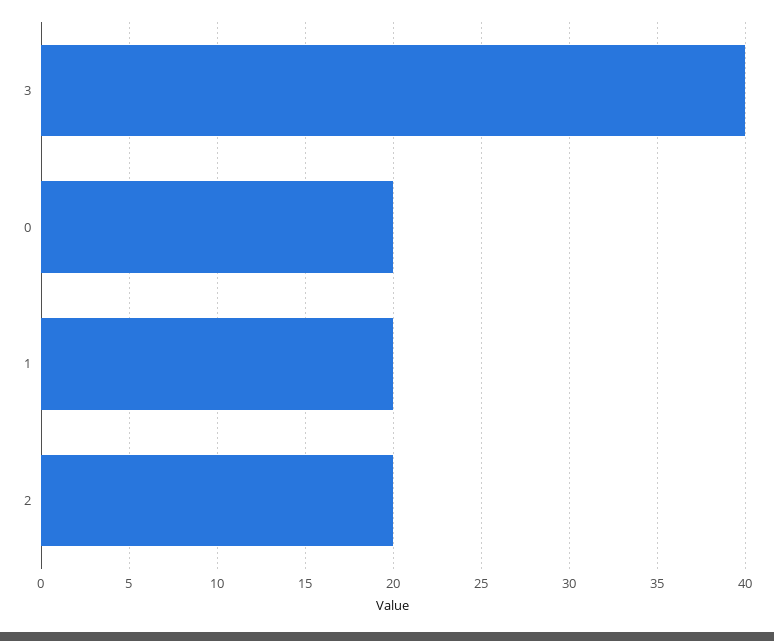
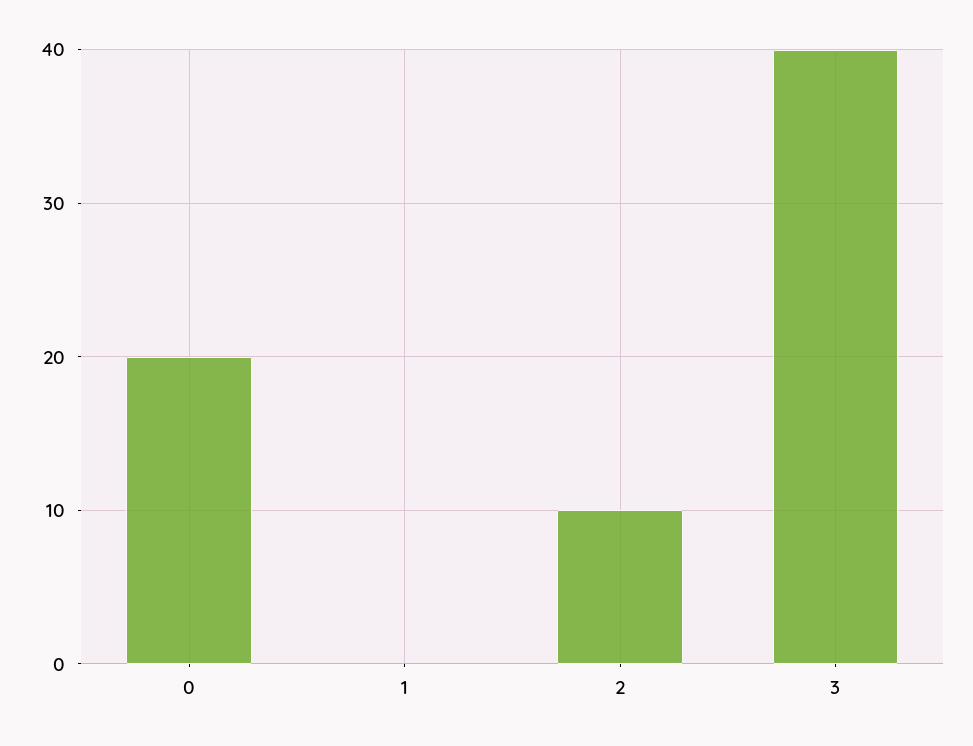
1: 20 -> 0
2: 20 -> 10

